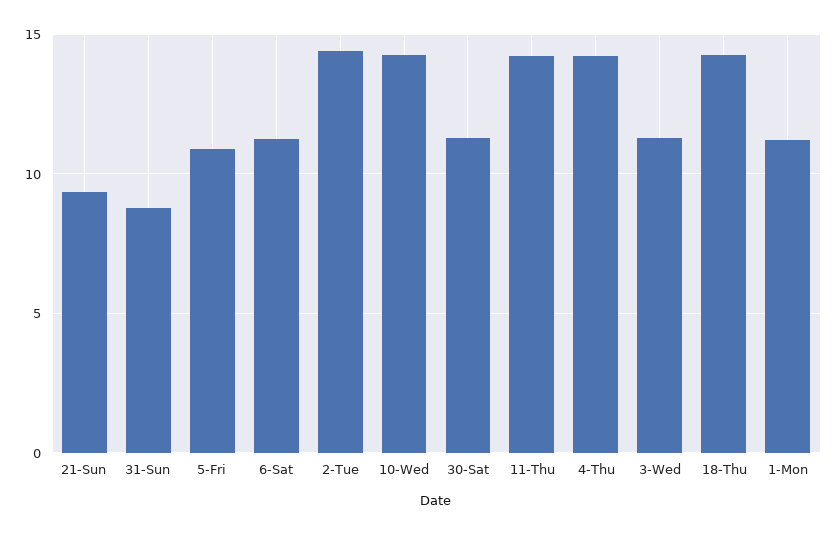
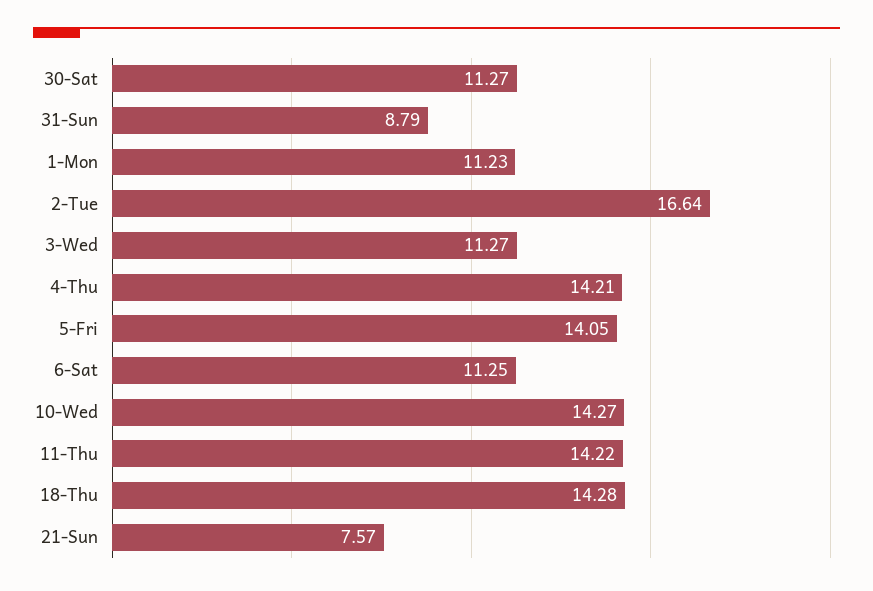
21-Sun: 9.5 -> 7.57
5-Fri: 11 -> 14.05
2-Tue: 14.5 -> 16.64

